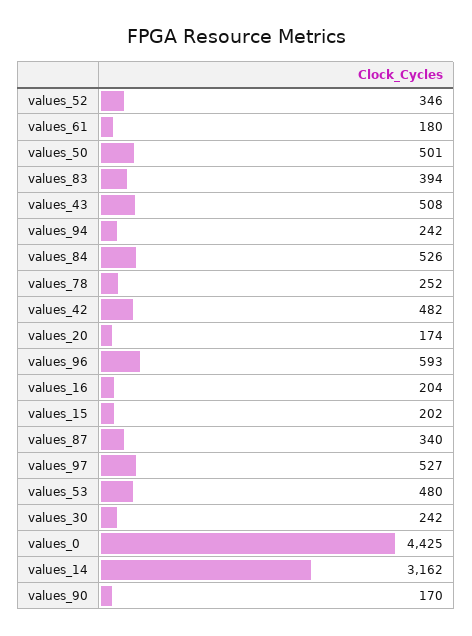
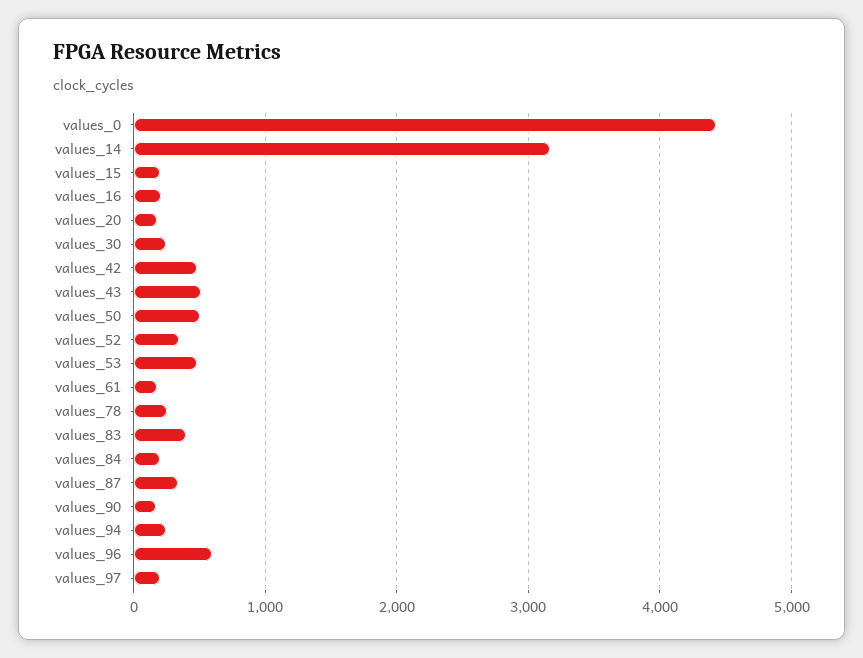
values_84: 526 -> 200
values_97: 527 -> 200

